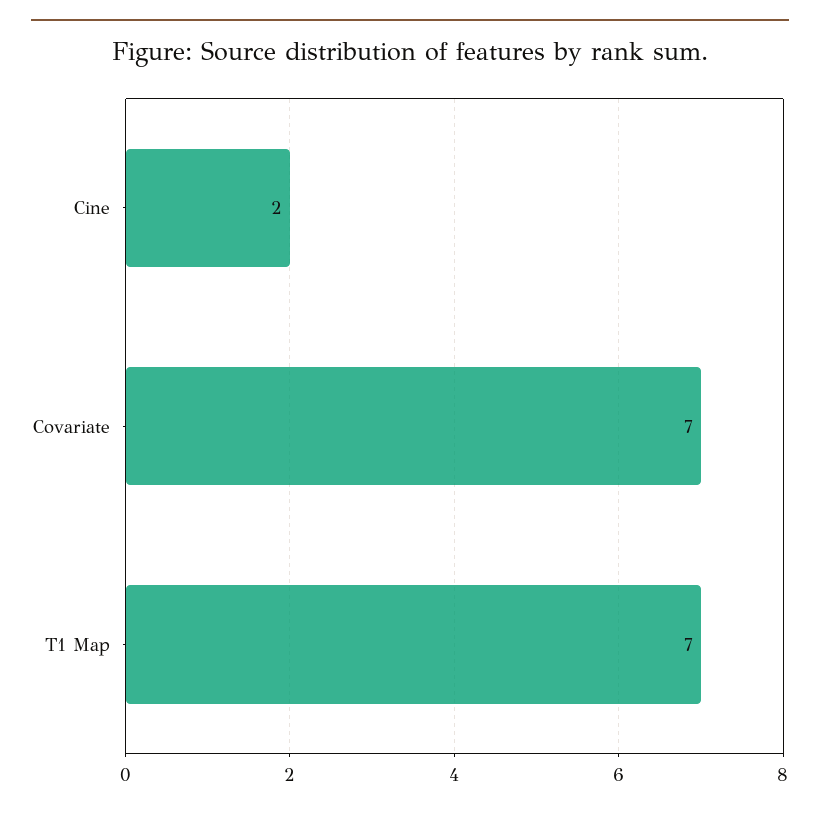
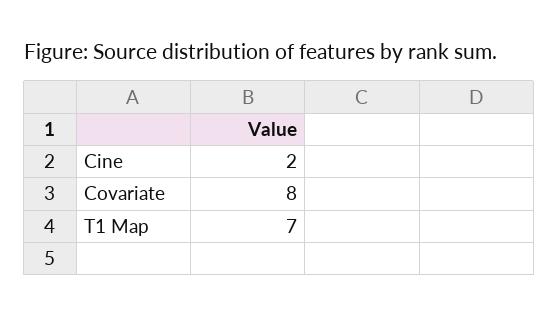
Covariate: 7 -> 8

